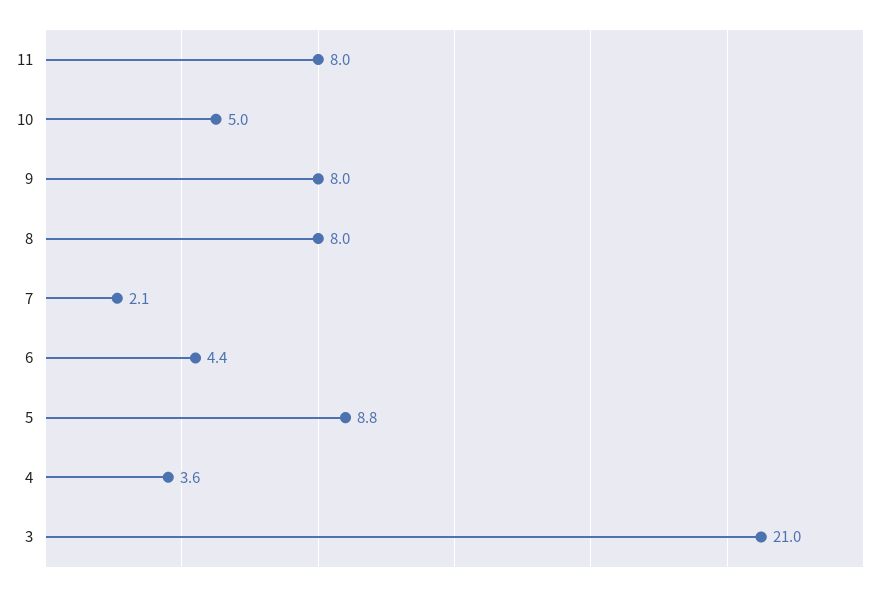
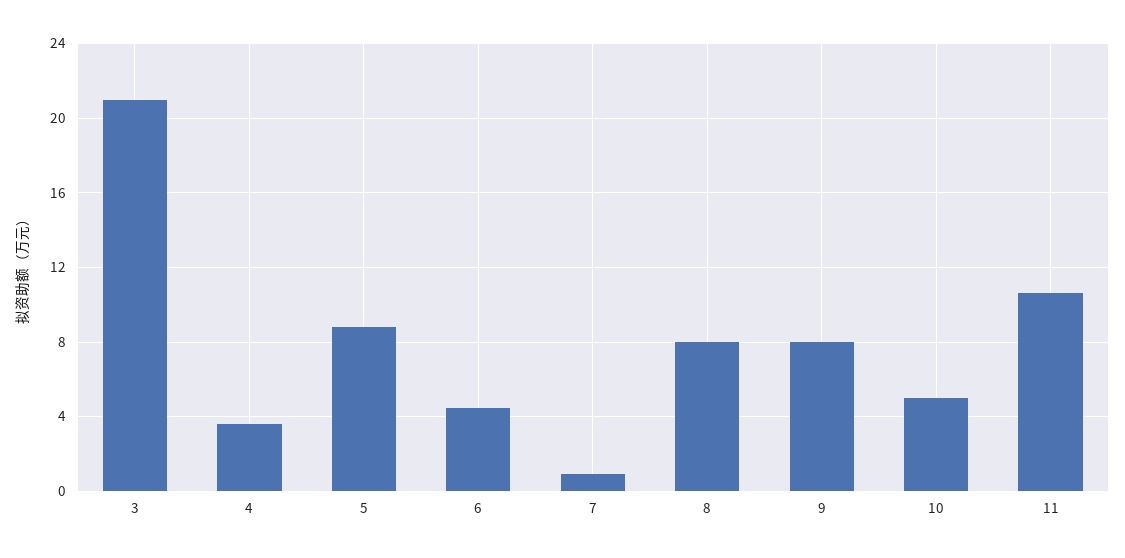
11: 8 -> 10.5
7: 2.1 -> 1

